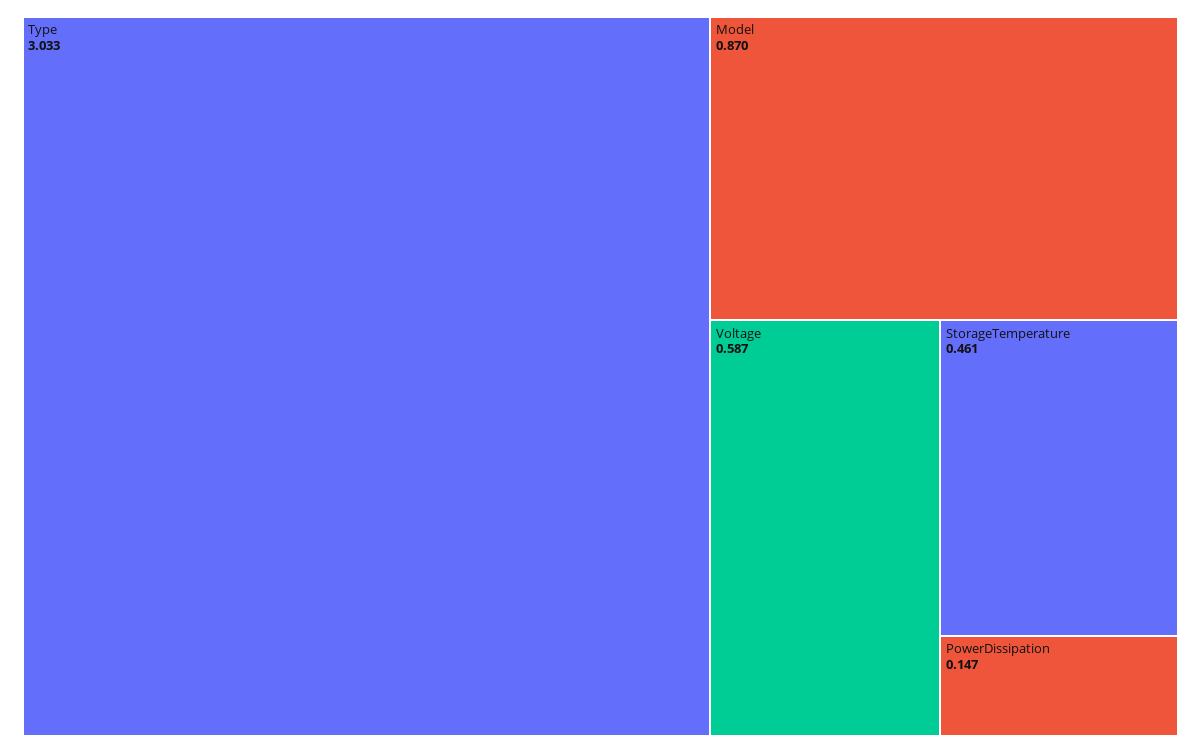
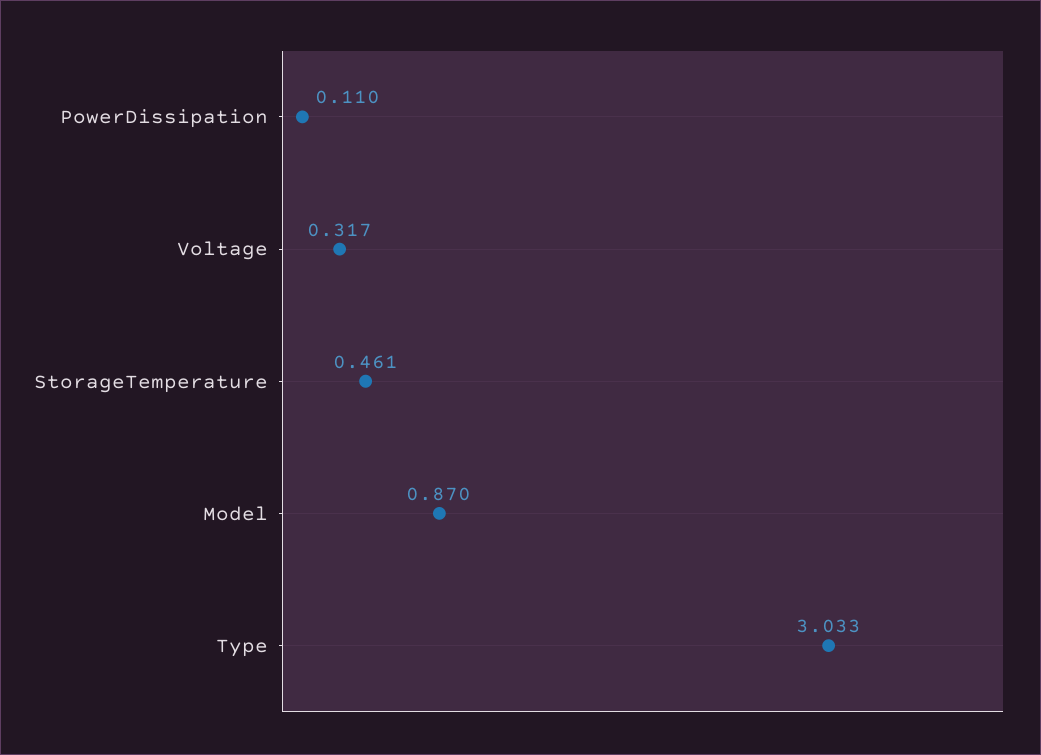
Voltage: 0.587 -> 0.317
PowerDissipation: 0.147 -> 0.11

